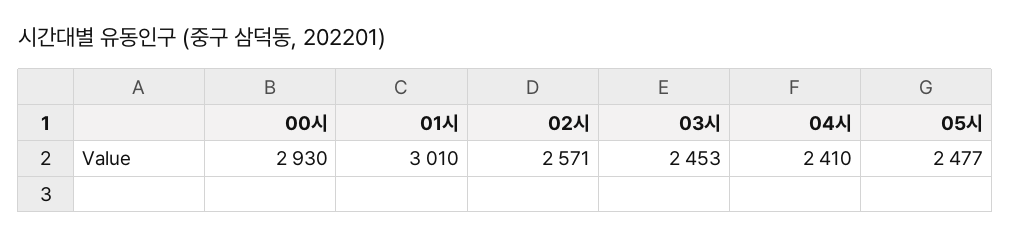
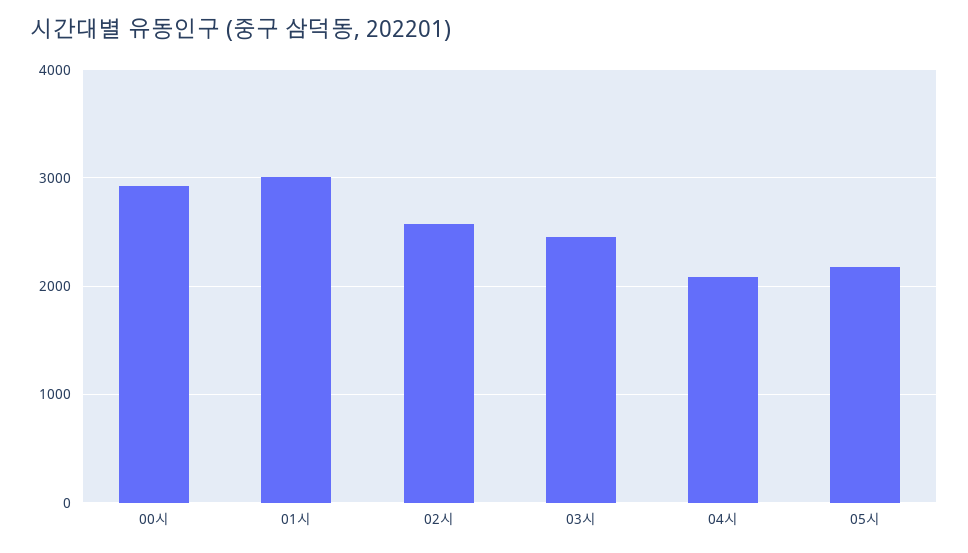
04시: 2410 -> 2100
05시: 2477 -> 2200

